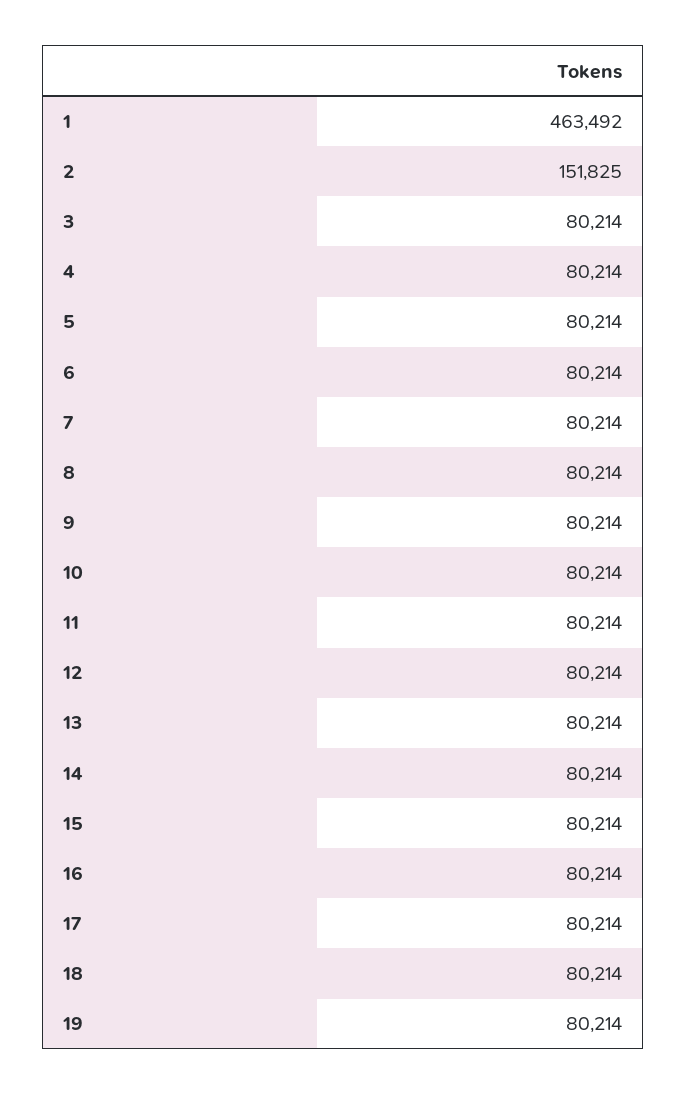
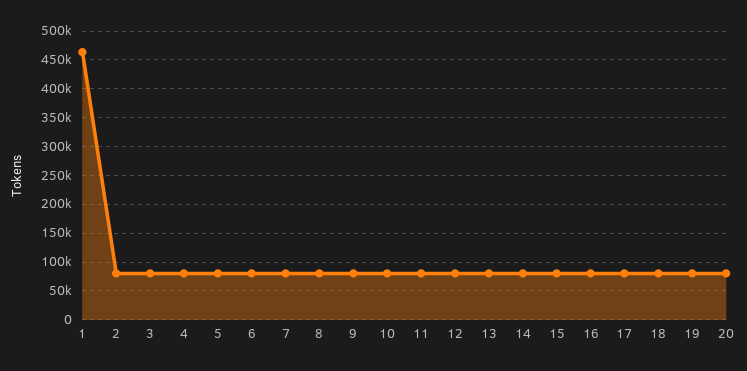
2: 151825 -> 75000
20: none -> 75000

